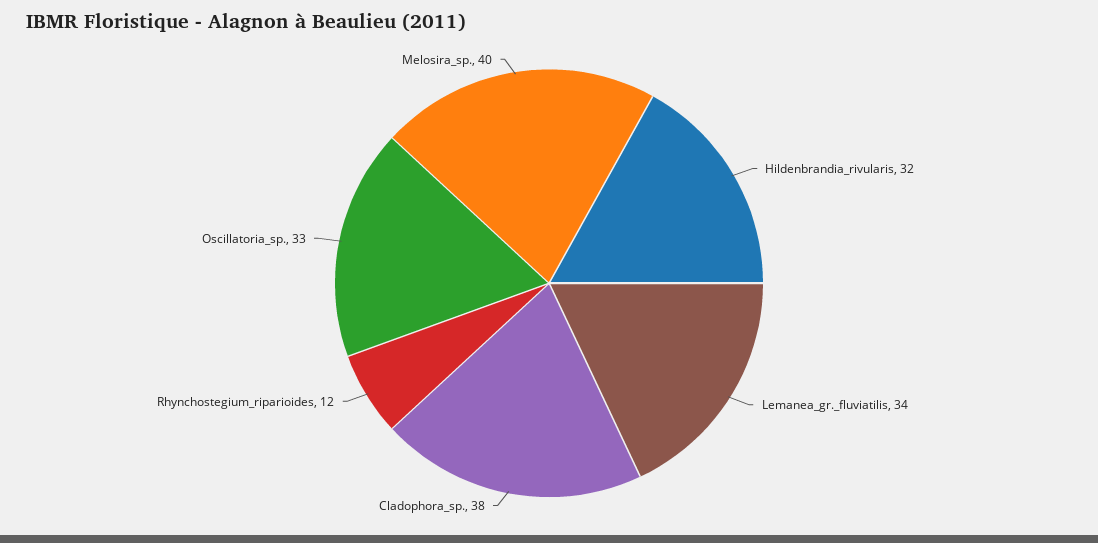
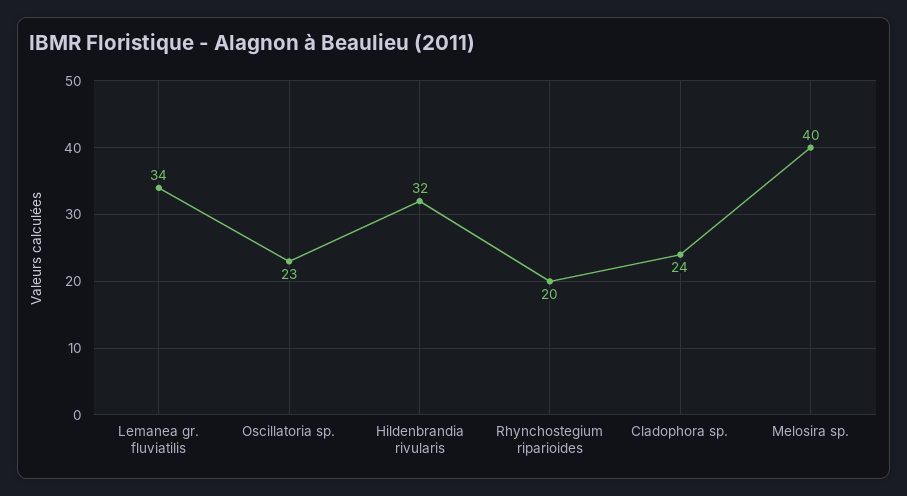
Cladophora_sp.: 38 -> 24
Rhynchostegium_riparioides: 12 -> 20
Oscillatoria_sp.: 33 -> 23

